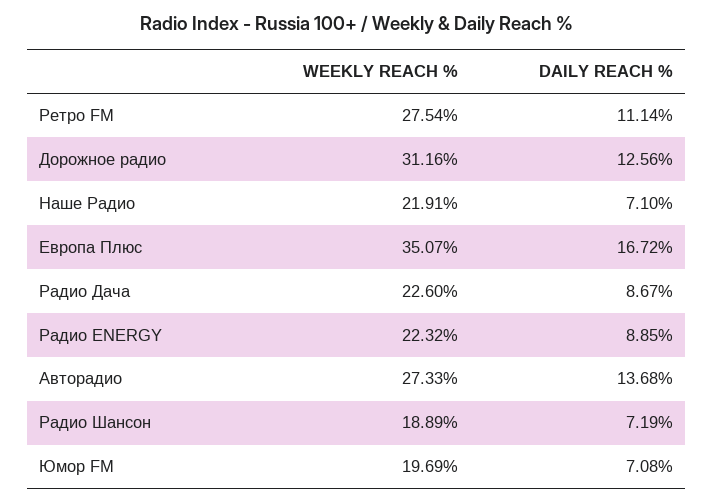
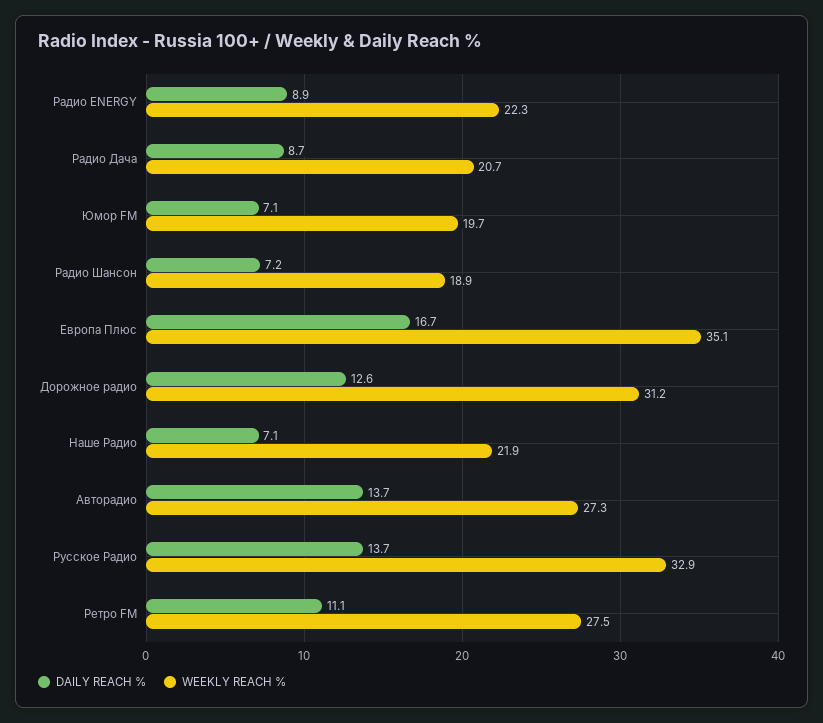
WEEKLY REACH %, Радио Дача: 22.6 -> 20.7
DAILY REACH %, Русское Радио: none -> 13.7
WEEKLY REACH %, Русское Радио: none -> 32.9

